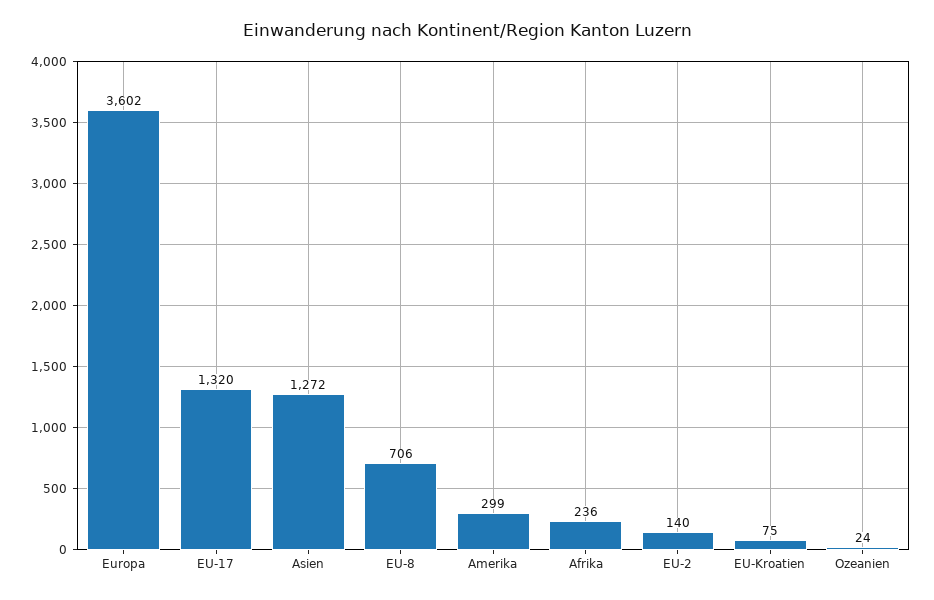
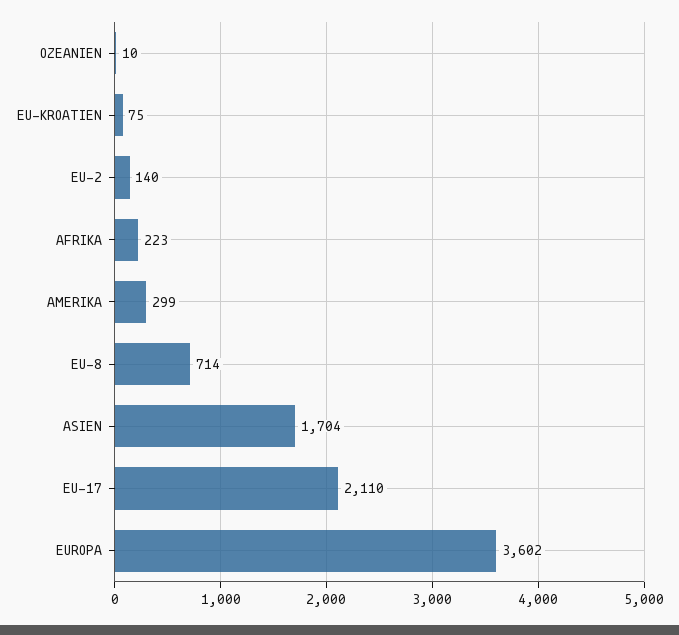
EU-17: 1320 -> 2110
Asien: 1272 -> 1704
EU-8: 706 -> 714
Afrika: 236 -> 223
Ozeanien: 24 -> 10

